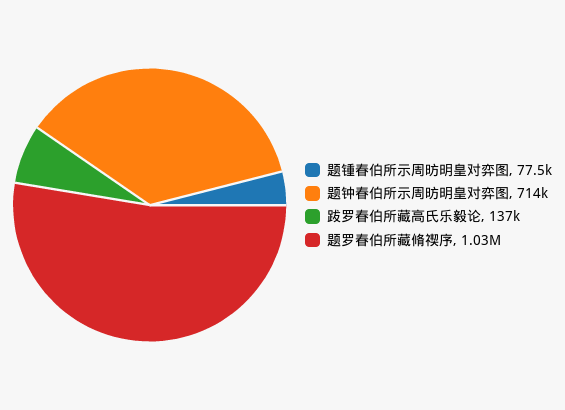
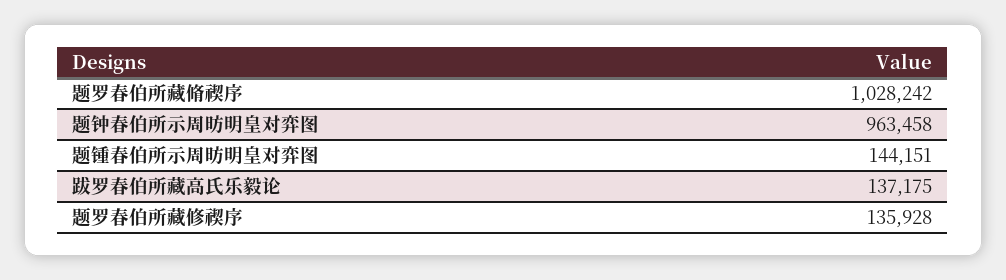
题锺春伯所示周昉明皇对弈图: 77500 -> 144151
题钟春伯所示周昉明皇对弈图: 714000 -> 963458
题罗春伯所藏修禊序: none -> 135928

